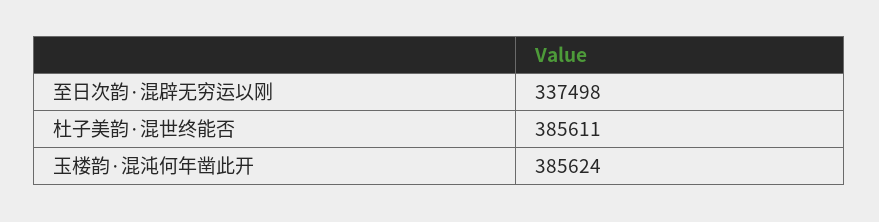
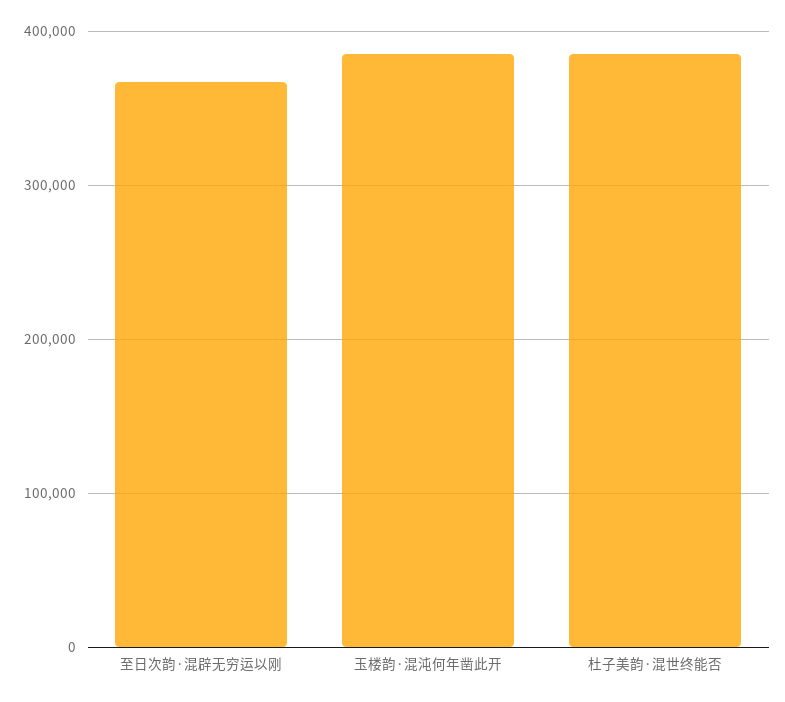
至日次韵·混辟无穷运以刚: 337498 -> 370000

